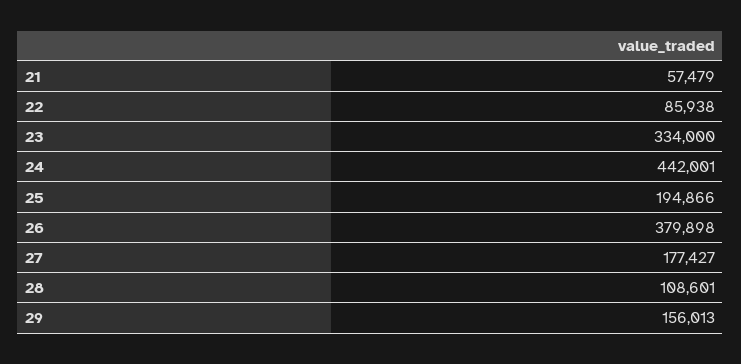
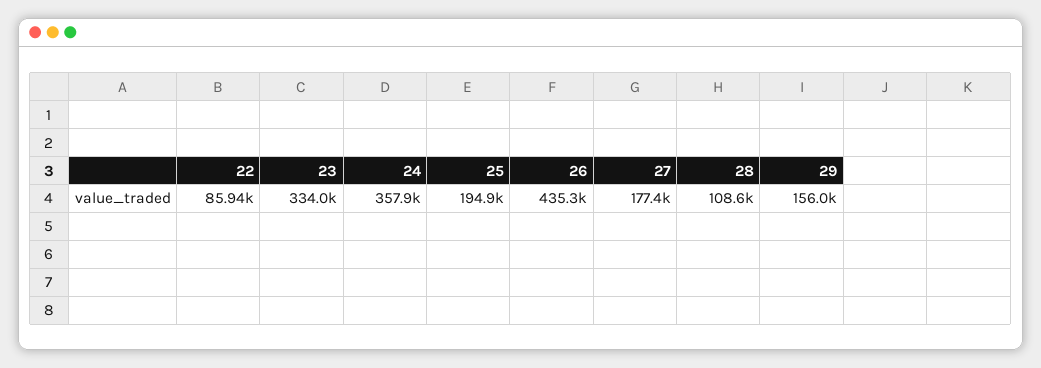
21: 57479 -> none
24: 442001 -> 357900
26: 379898 -> 435300

